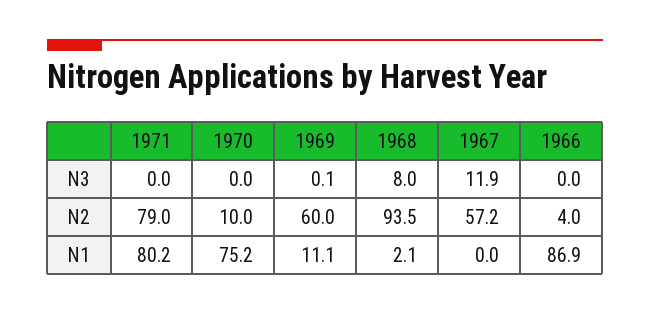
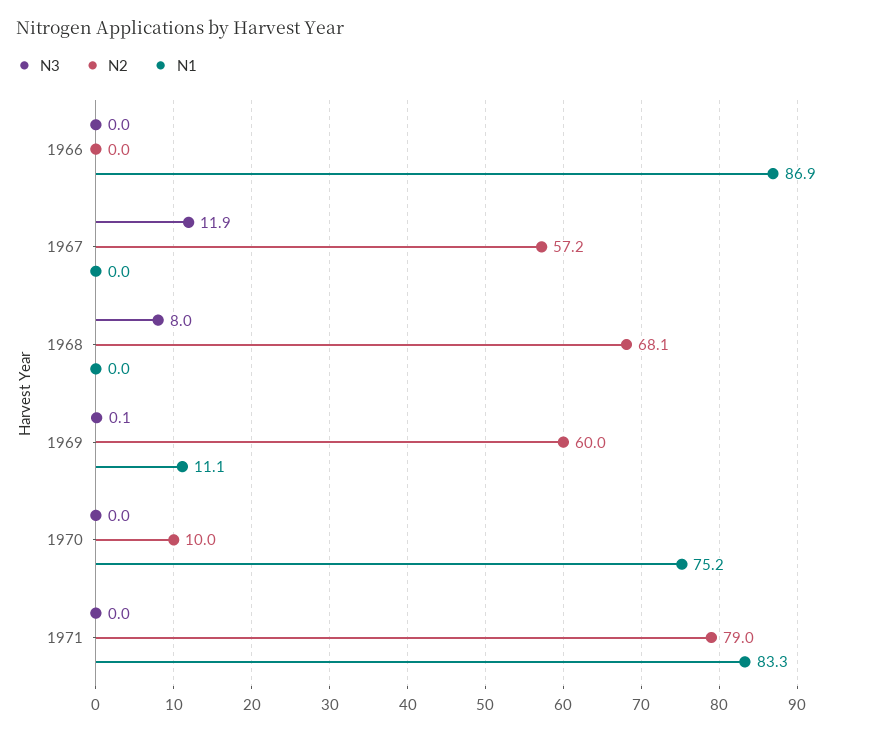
N2, 1968: 93.5 -> 68.1
N2, 1966: 4 -> 0
N1, 1971: 80.2 -> 83.3
N1, 1968: 2.1 -> 0

